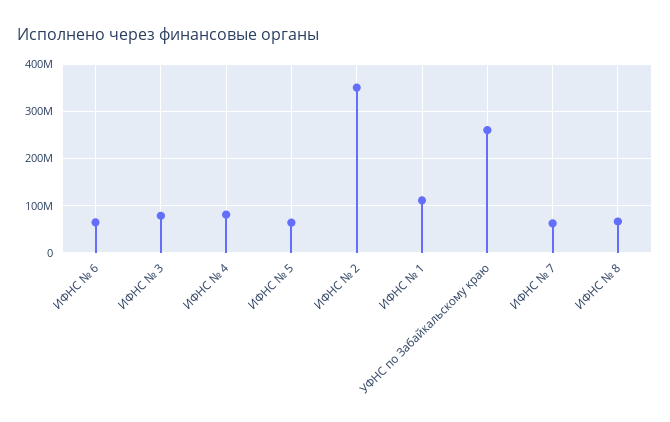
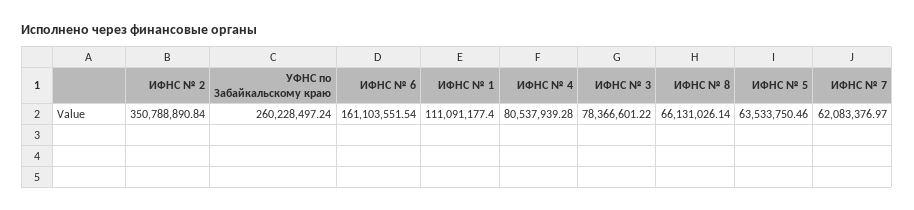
ИФНС № 6: 60000000 -> 161103551.54

